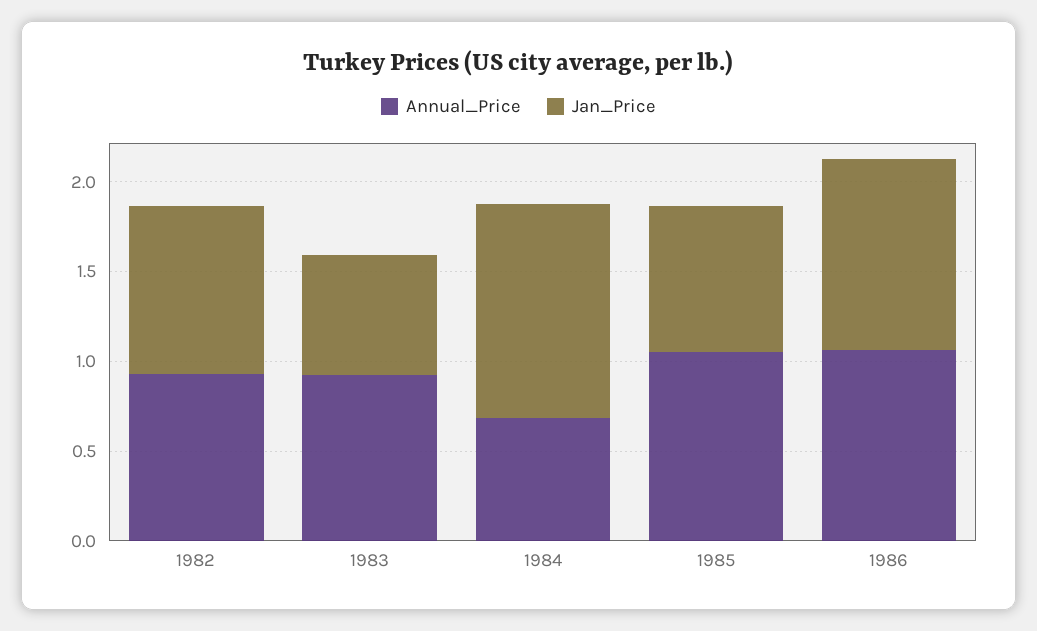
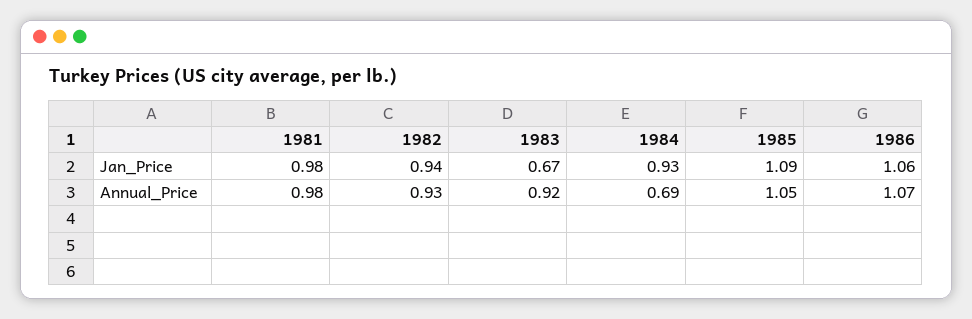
Jan_Price, 1984: 1.2 -> 0.93
Jan_Price, 1985: 0.8 -> 1.09
Jan_Price, 1981: none -> 0.98
Annual_Price, 1981: none -> 0.98

